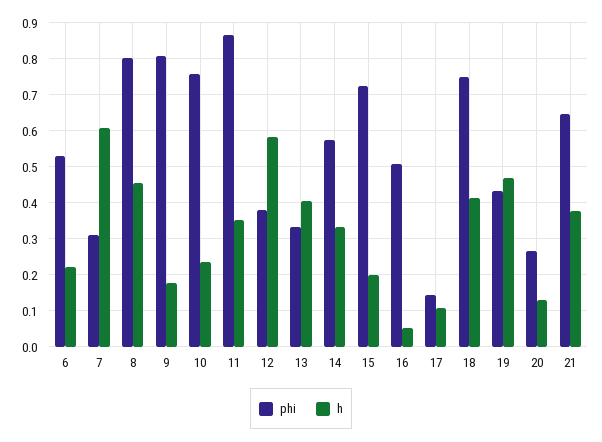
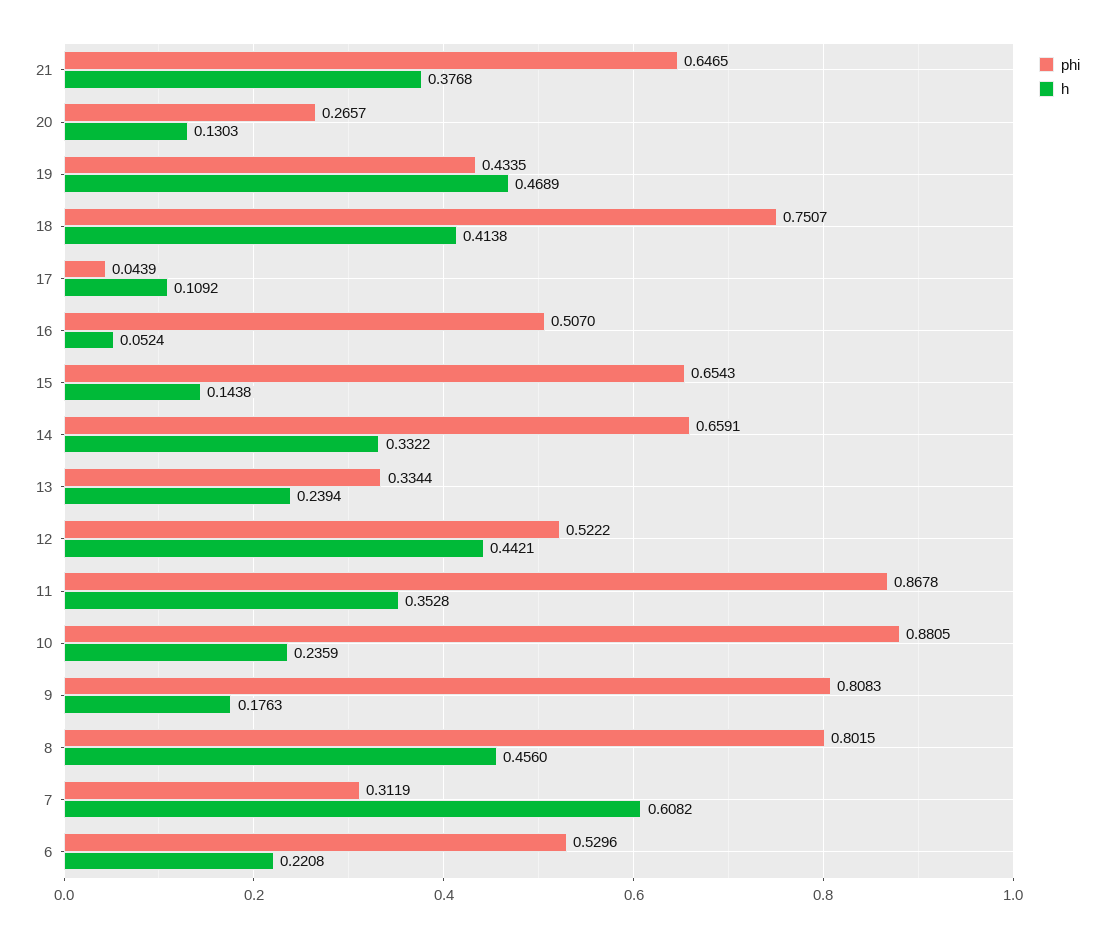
phi, 10: 0.76 -> 0.8805
phi, 12: 0.38 -> 0.5222
h, 12: 0.58 -> 0.4421
h, 13: 0.4 -> 0.2394
phi, 14: 0.58 -> 0.6591
phi, 15: 0.72 -> 0.6543
h, 15: 0.2 -> 0.1438
phi, 17: 0.14 -> 0.0439

